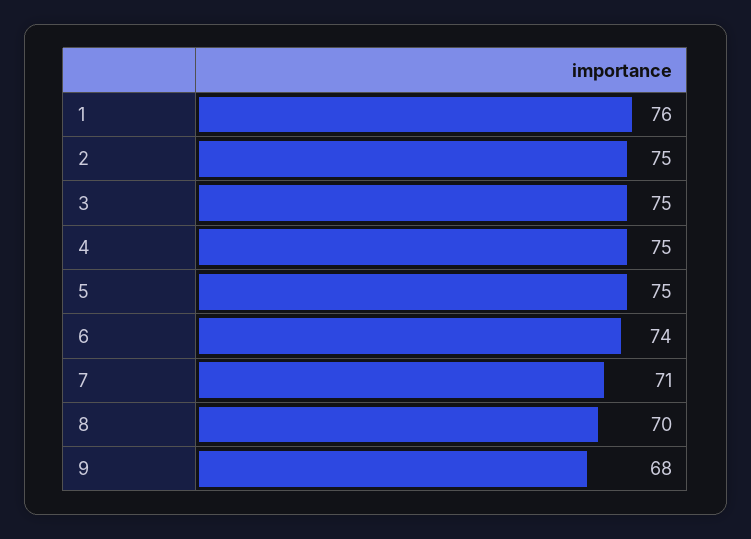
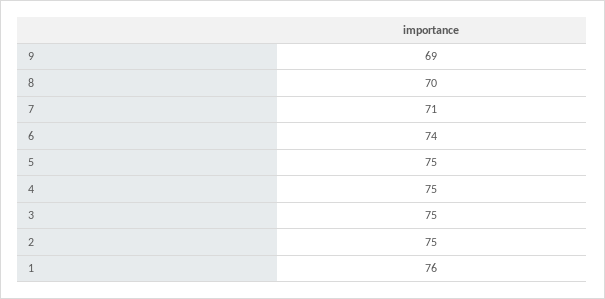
9: 68 -> 69

